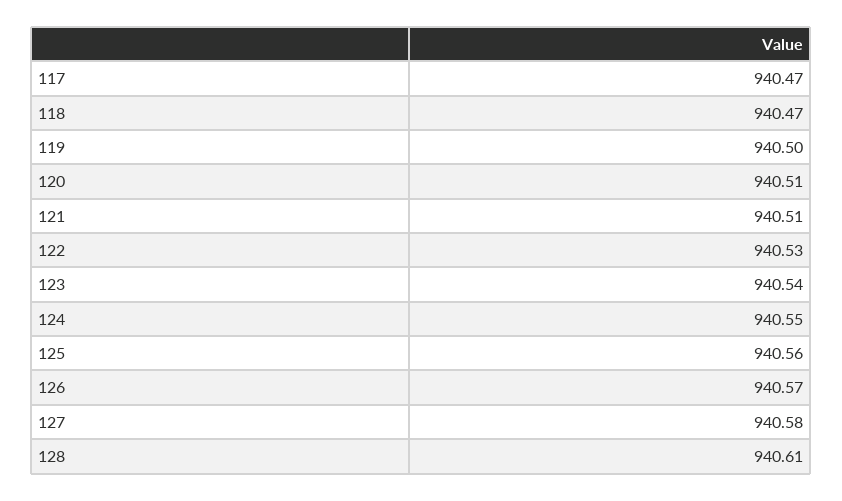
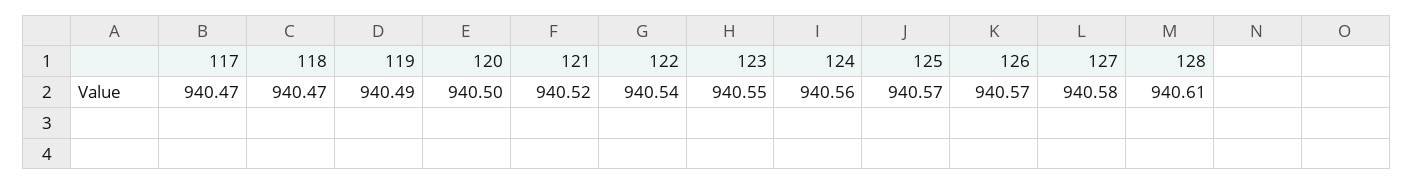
119: 940.5 -> 940.49
120: 940.51 -> 940.5
121: 940.51 -> 940.52
122: 940.53 -> 940.54
123: 940.54 -> 940.55
124: 940.55 -> 940.56
125: 940.56 -> 940.57

